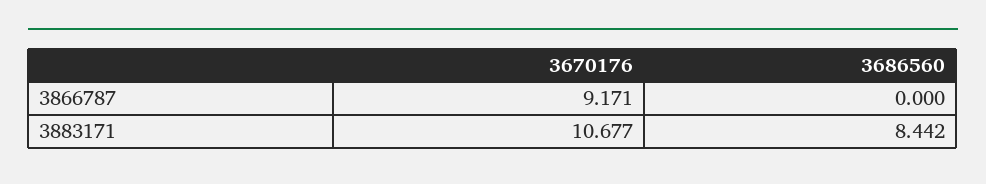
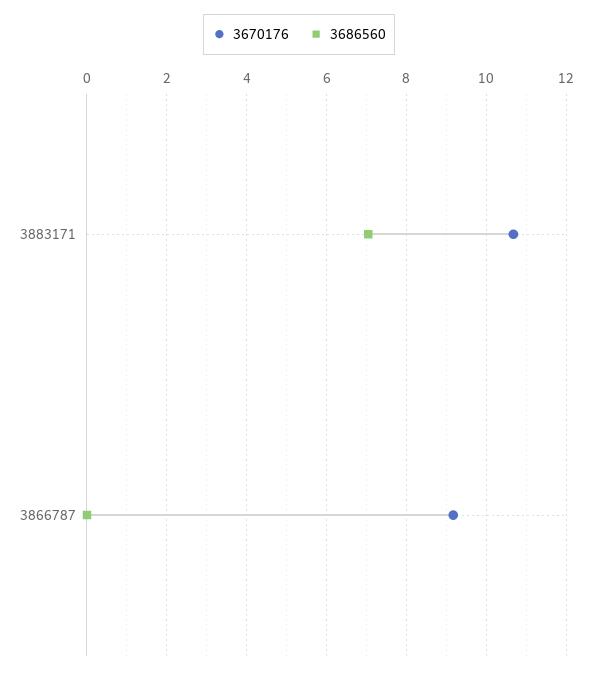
3686560, 3883171: 8.442 -> 7

